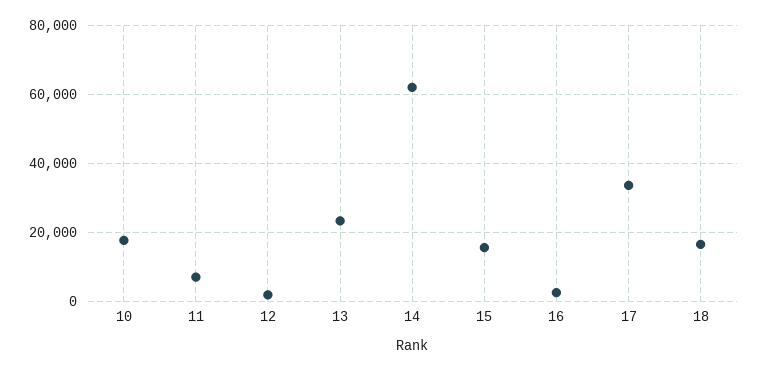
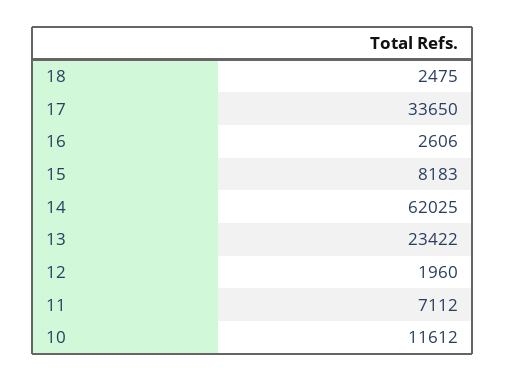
10: 18000 -> 11612
15: 16000 -> 8183
18: 16000 -> 2475

